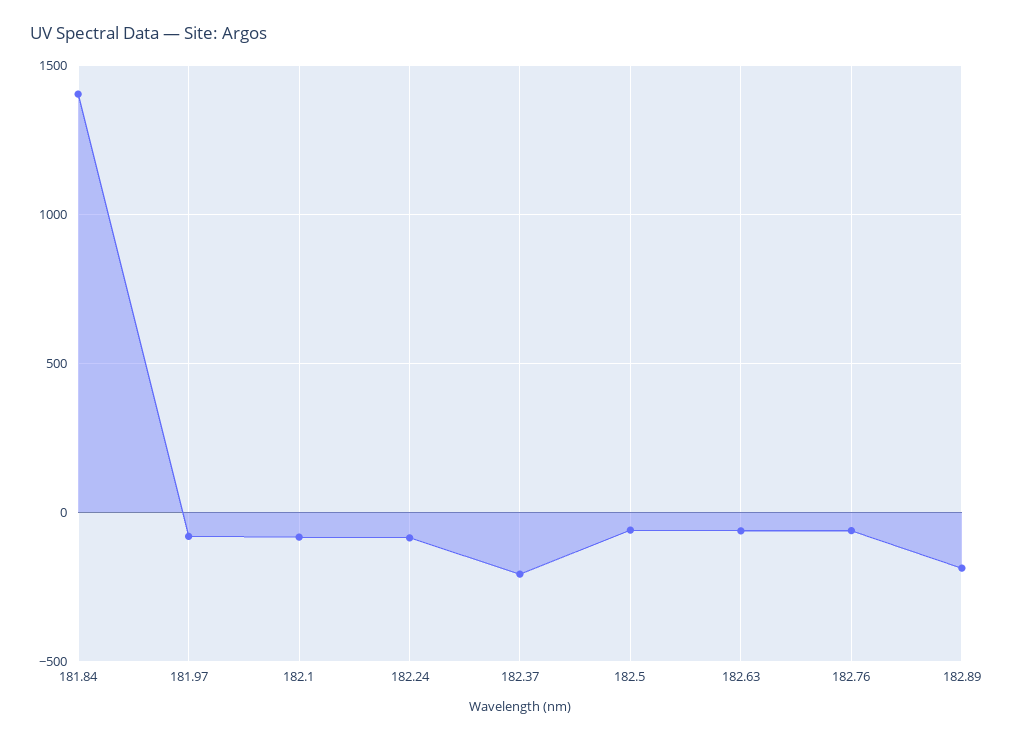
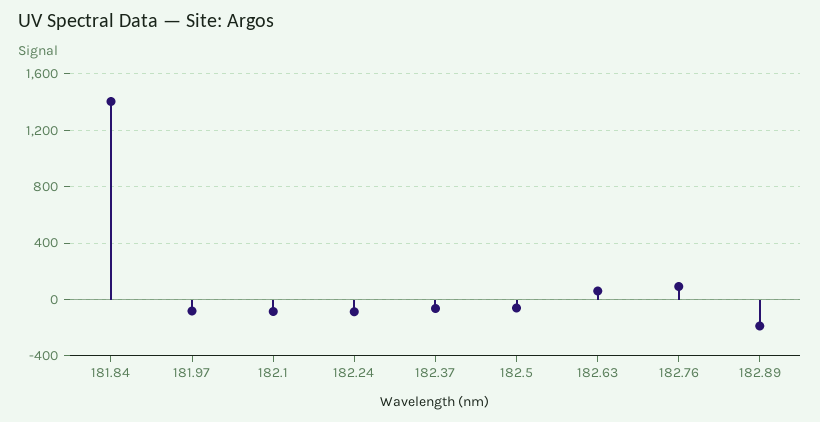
182.37: -200 -> -50
182.63: -50 -> 50
182.76: -50 -> 100

